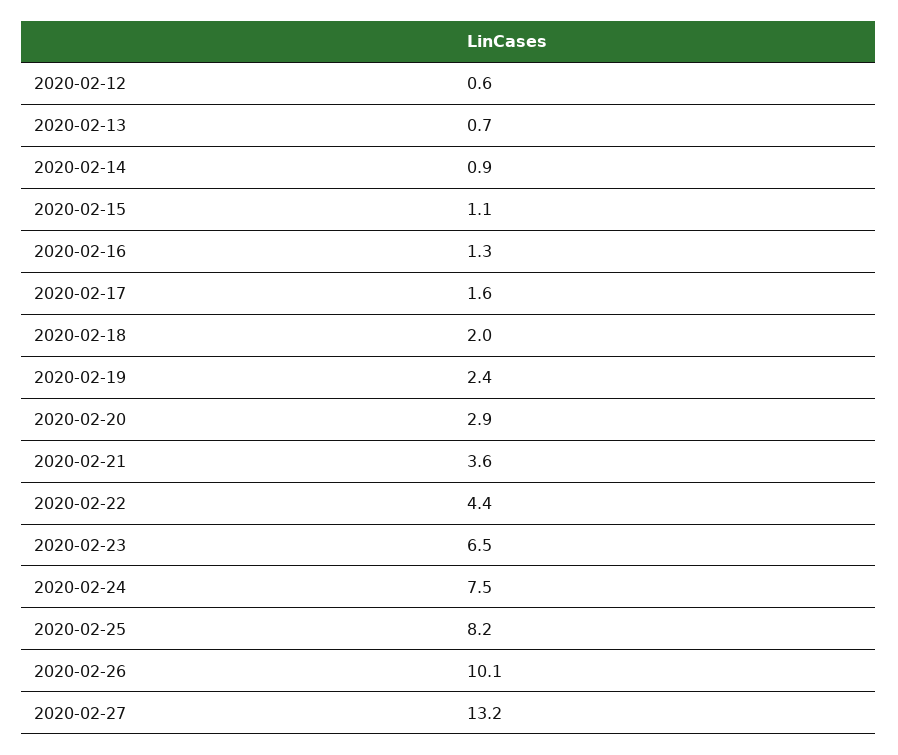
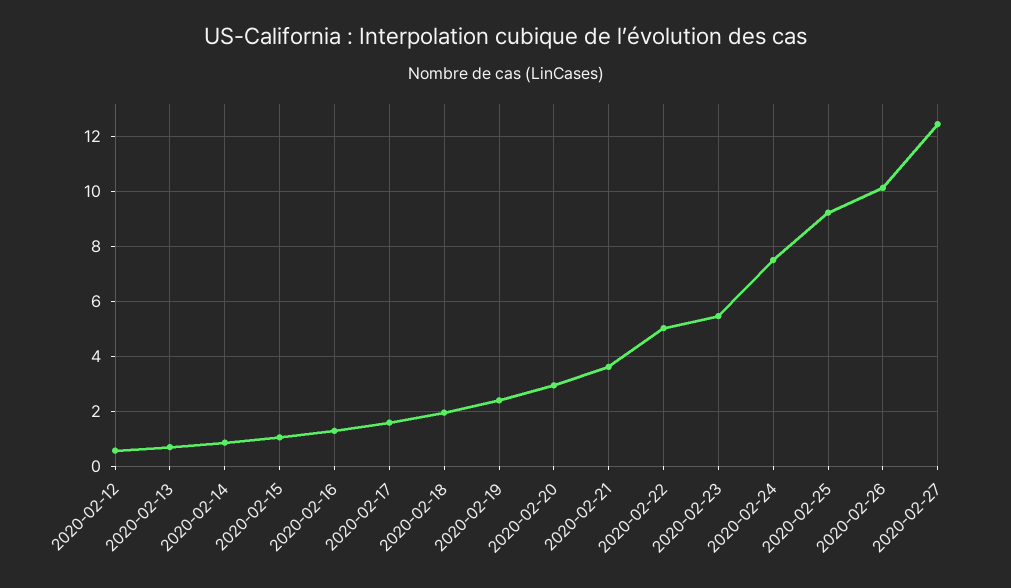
2020-02-22: 4.4 -> 5
2020-02-23: 6.5 -> 5.5
2020-02-25: 8.2 -> 9.25
2020-02-27: 13.2 -> 12.5

